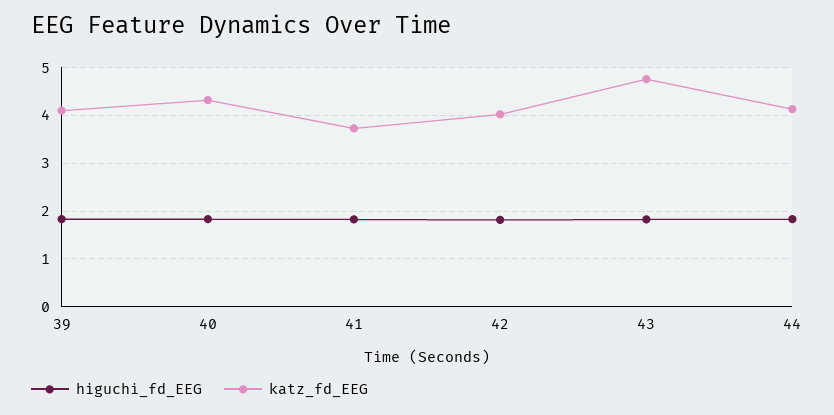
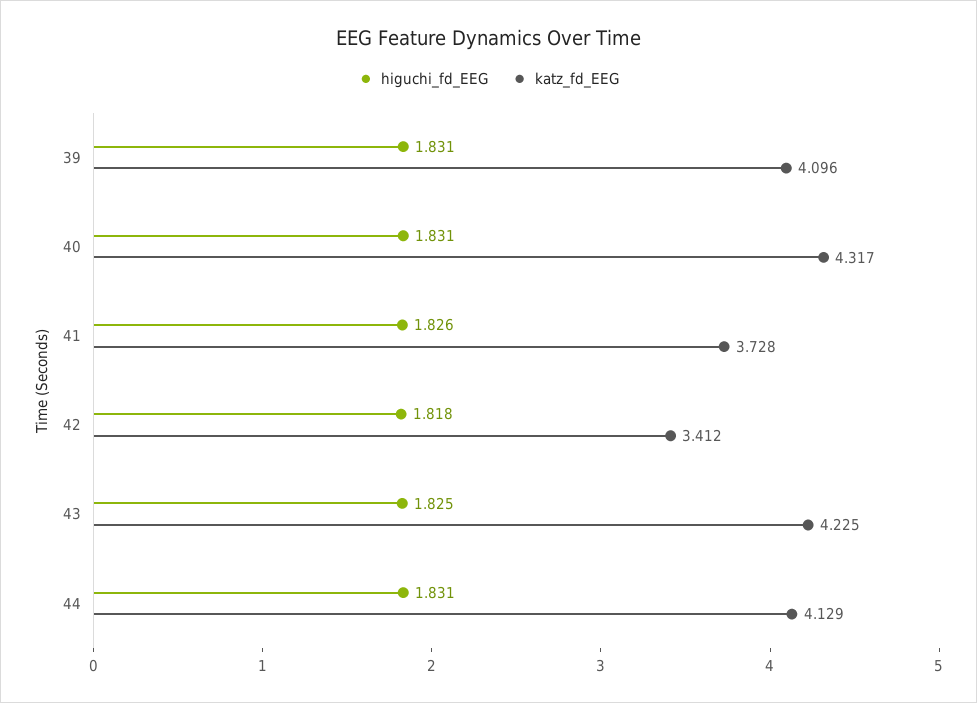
katz_fd_EEG, 42: 4 -> 3.412
katz_fd_EEG, 43: 4.8 -> 4.225

